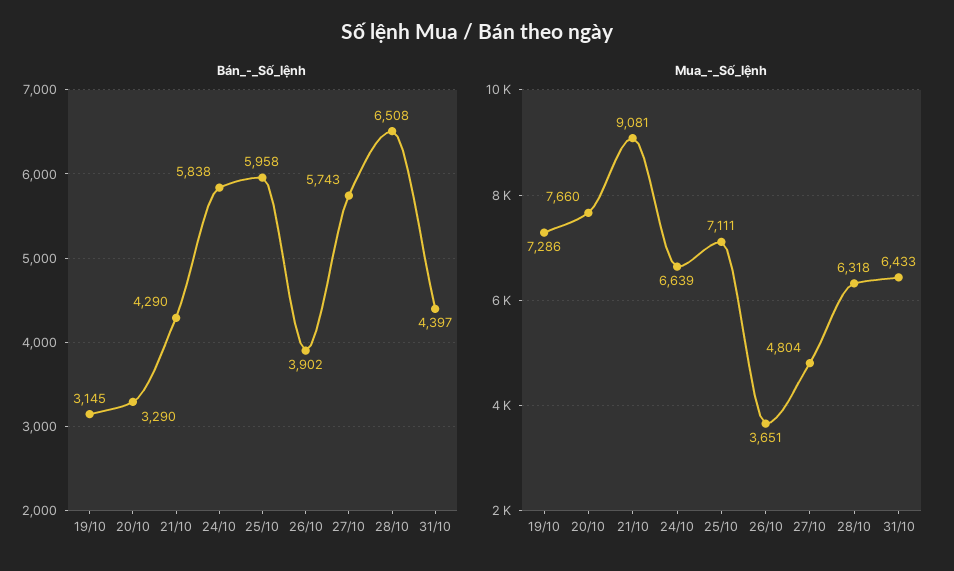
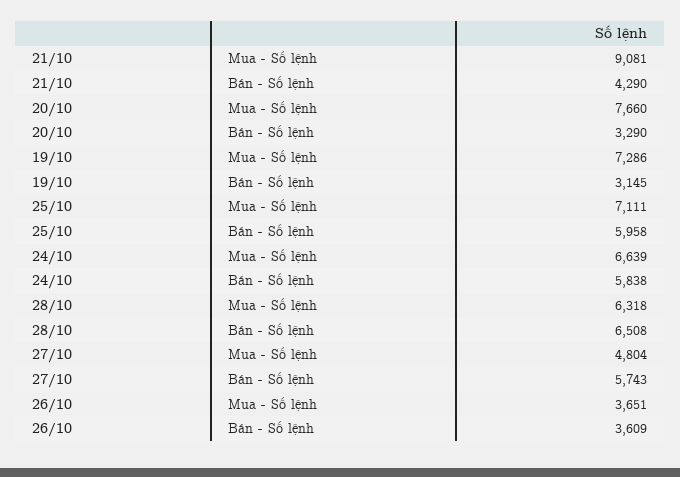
Bán_-_Số_lệnh, 26/10: 3902 -> 3609
Bán_-_Số_lệnh, 31/10: 4397 -> none
Mua_-_Số_lệnh, 31/10: 6433 -> none

